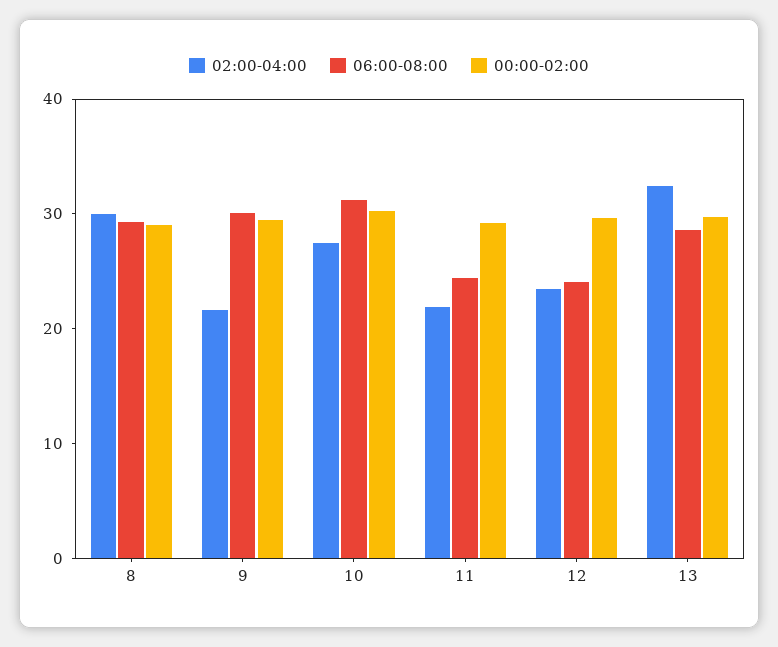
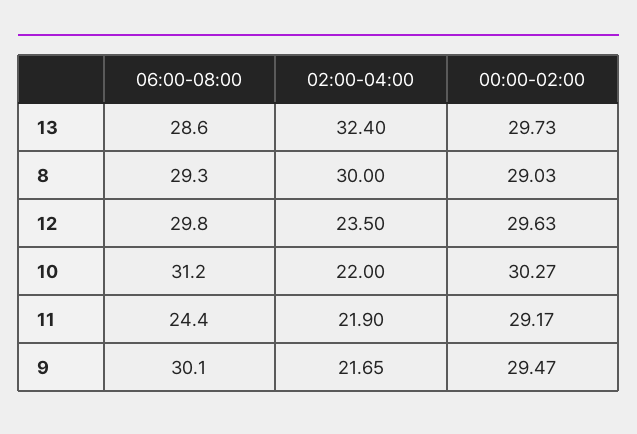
02:00-04:00, 10: 28 -> 22
06:00-08:00, 12: 24 -> 29.8

